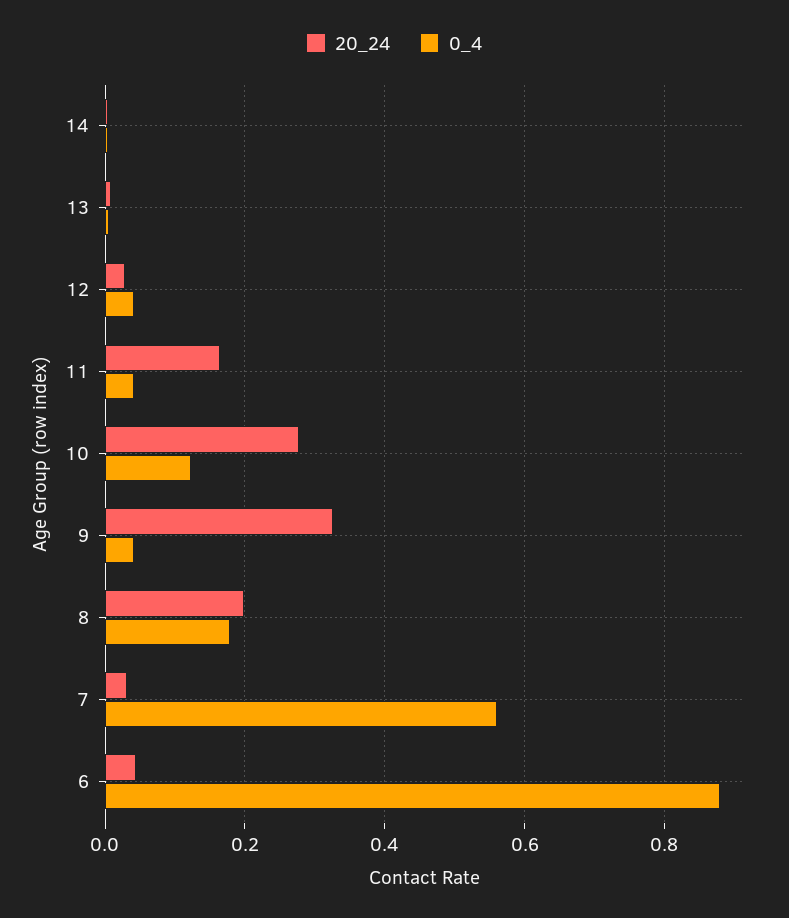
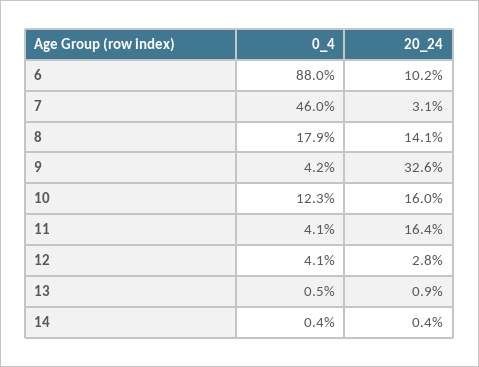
20_24, 10: 0.28 -> 0.16
20_24, 8: 0.2 -> 0.141
0_4, 7: 0.56 -> 0.46
20_24, 6: 0.04 -> 0.102

